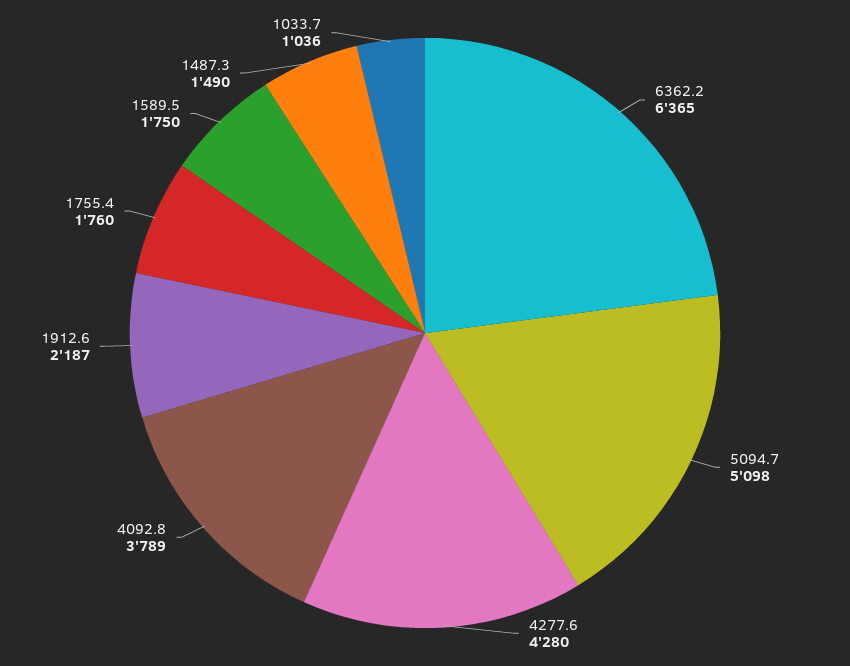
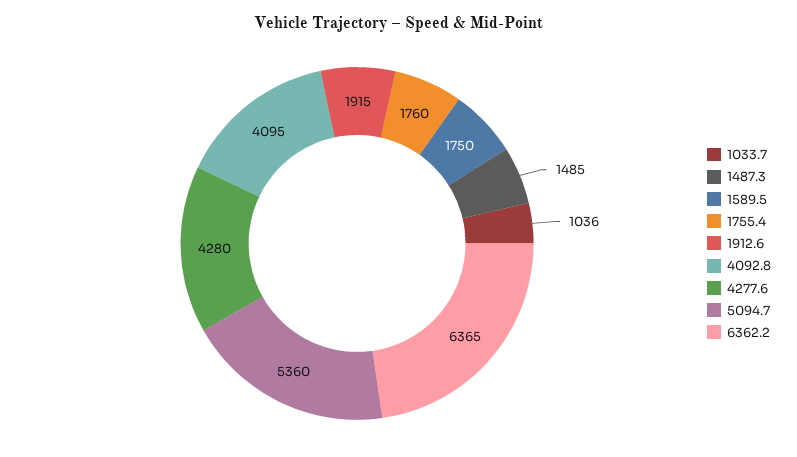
5094.7: 5098 -> 5360
4092.8: 3789 -> 4095
1912.6: 2187 -> 1915
1487.3: 1490 -> 1485

